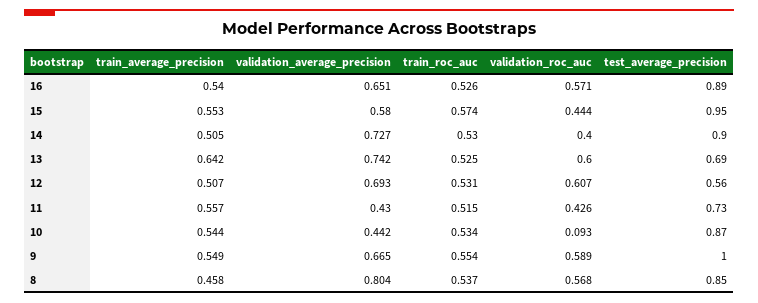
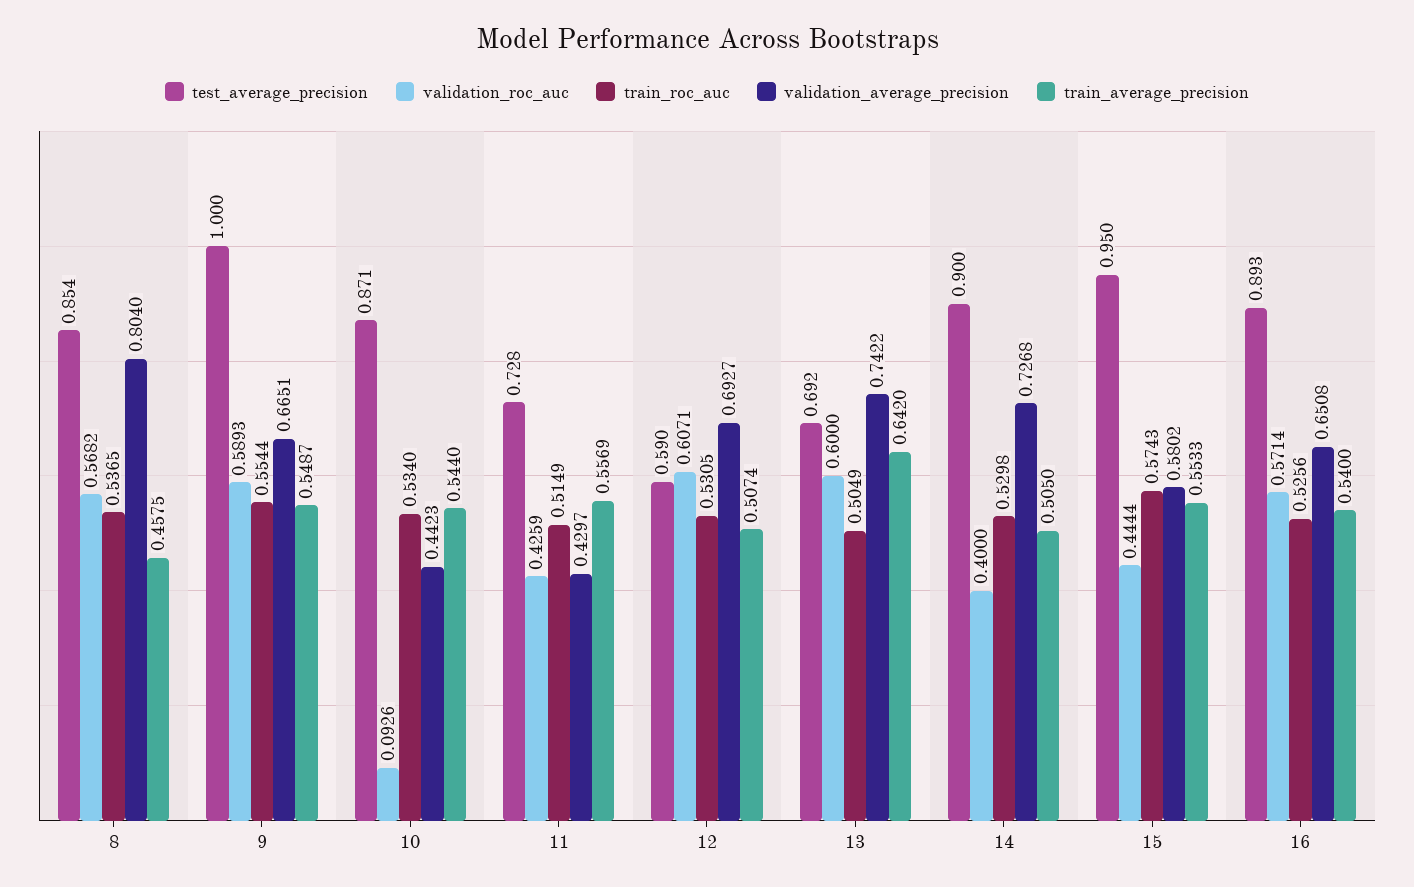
train_roc_auc, 13: 0.525 -> 0.5049
test_average_precision, 12: 0.56 -> 0.59

